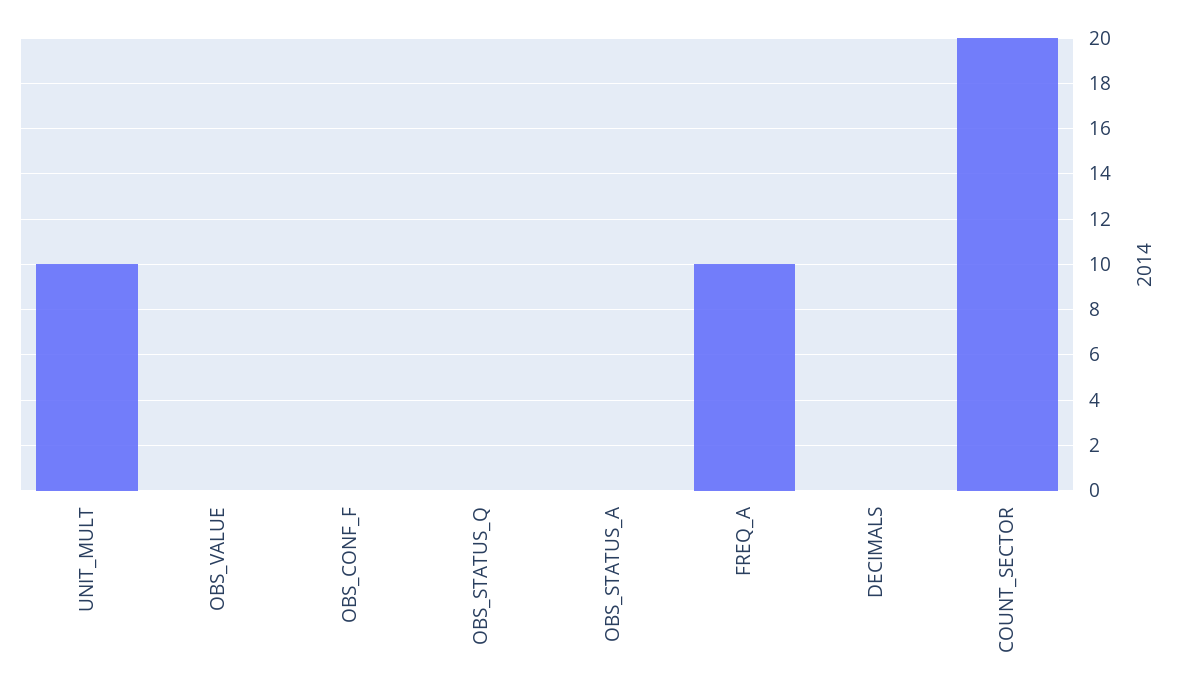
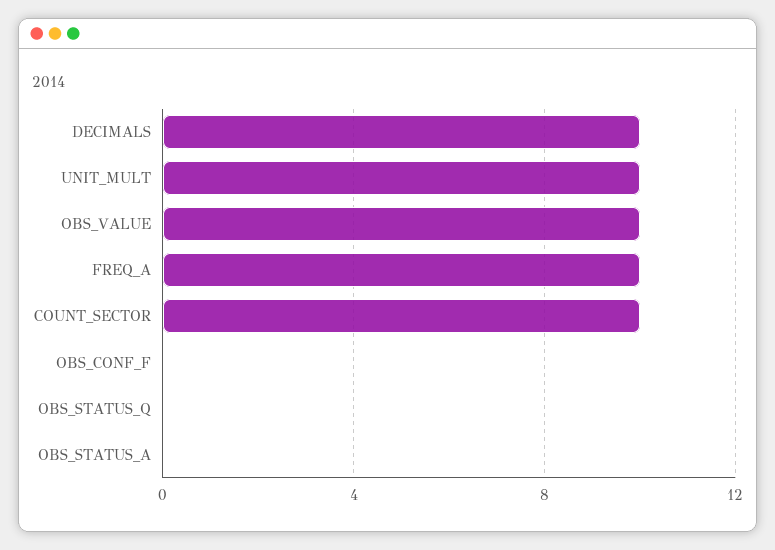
OBS_VALUE: 0 -> 10
DECIMALS: 0 -> 10
COUNT_SECTOR: 20 -> 10

